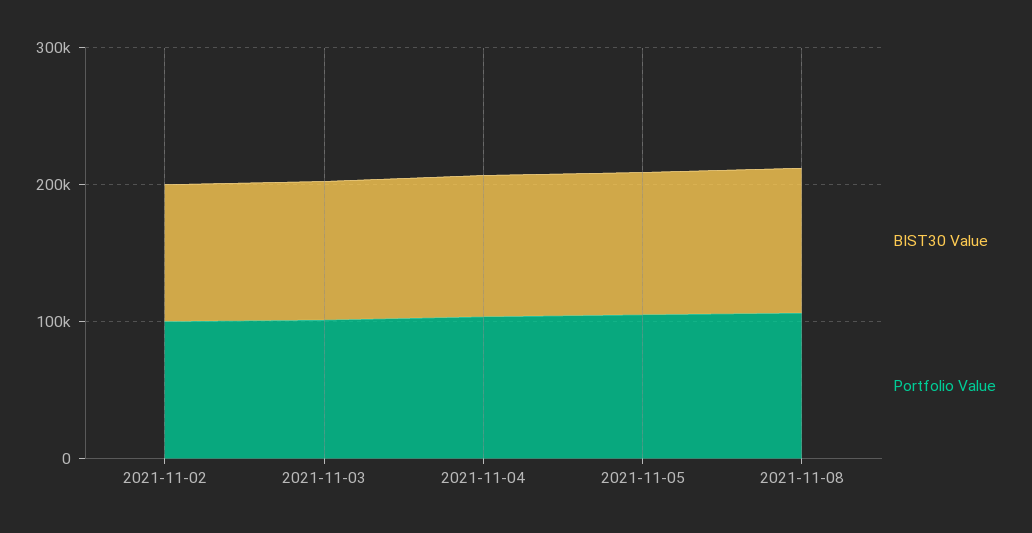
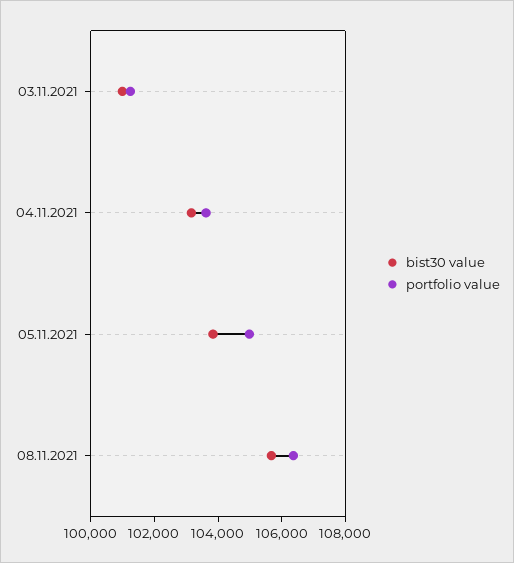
BIST30 Value, 2021-11-02: 100000 -> none
Portfolio Value, 2021-11-02: 100000 -> none

